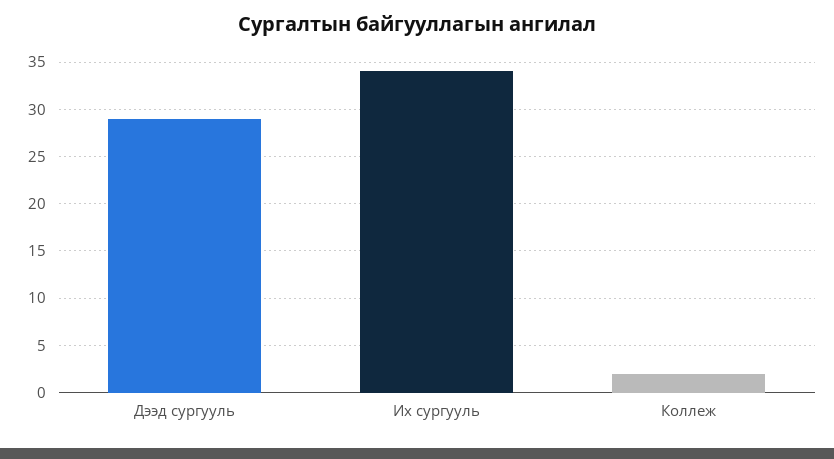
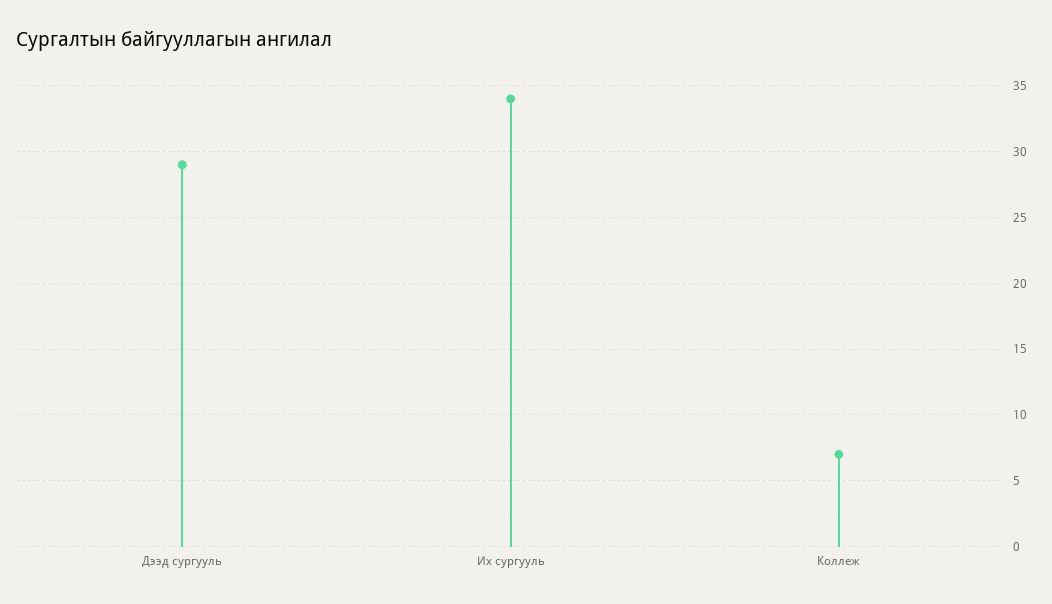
Коллеж: 2 -> 7

